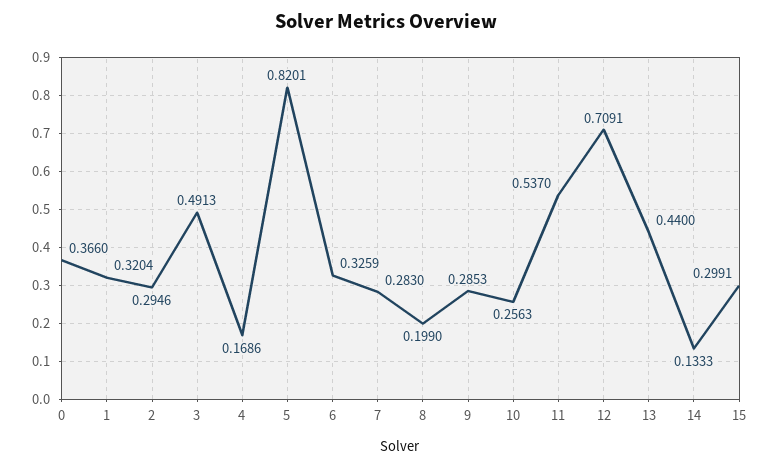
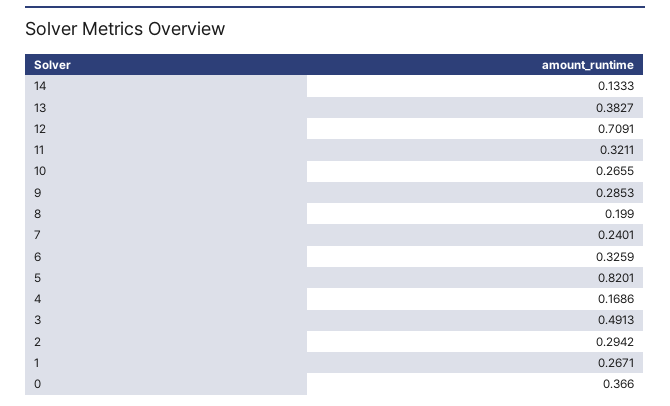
1: 0.3204 -> 0.2671
2: 0.2946 -> 0.2942
7: 0.283 -> 0.2401
10: 0.2563 -> 0.2655
11: 0.537 -> 0.3211
13: 0.44 -> 0.3827
15: 0.2991 -> none

